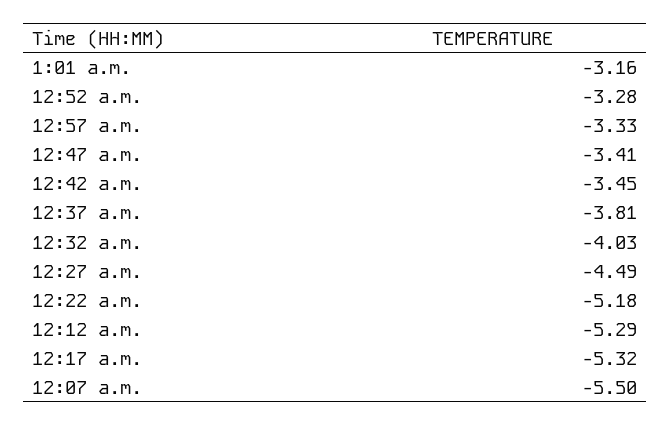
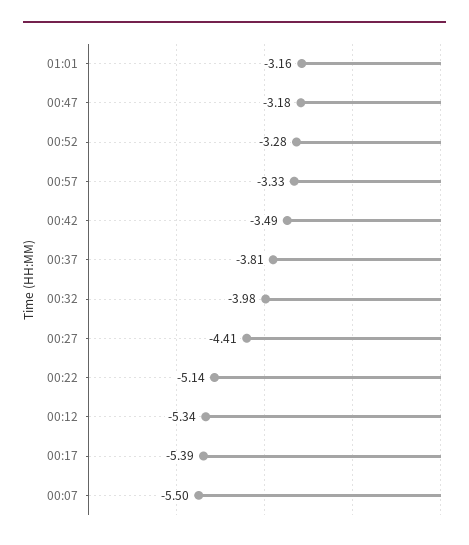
12:47 a.m.: -3.41 -> -3.18
12:42 a.m.: -3.45 -> -3.49
12:32 a.m.: -4.03 -> -3.98
12:27 a.m.: -4.49 -> -4.41
12:22 a.m.: -5.18 -> -5.14
12:12 a.m.: -5.29 -> -5.34
12:17 a.m.: -5.32 -> -5.39

